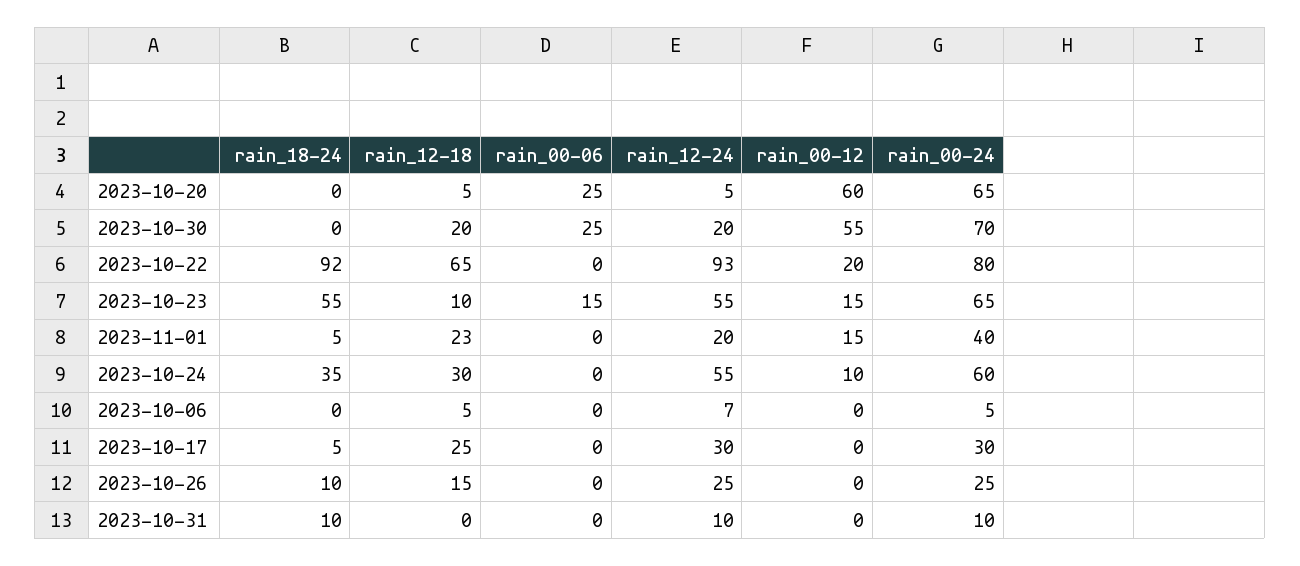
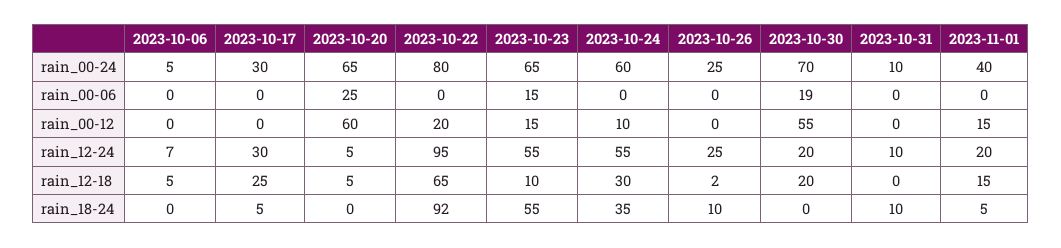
rain_00-06, 2023-10-30: 25 -> 19
rain_12-24, 2023-10-22: 93 -> 95
rain_12-18, 2023-11-01: 23 -> 15
rain_12-18, 2023-10-26: 15 -> 2

